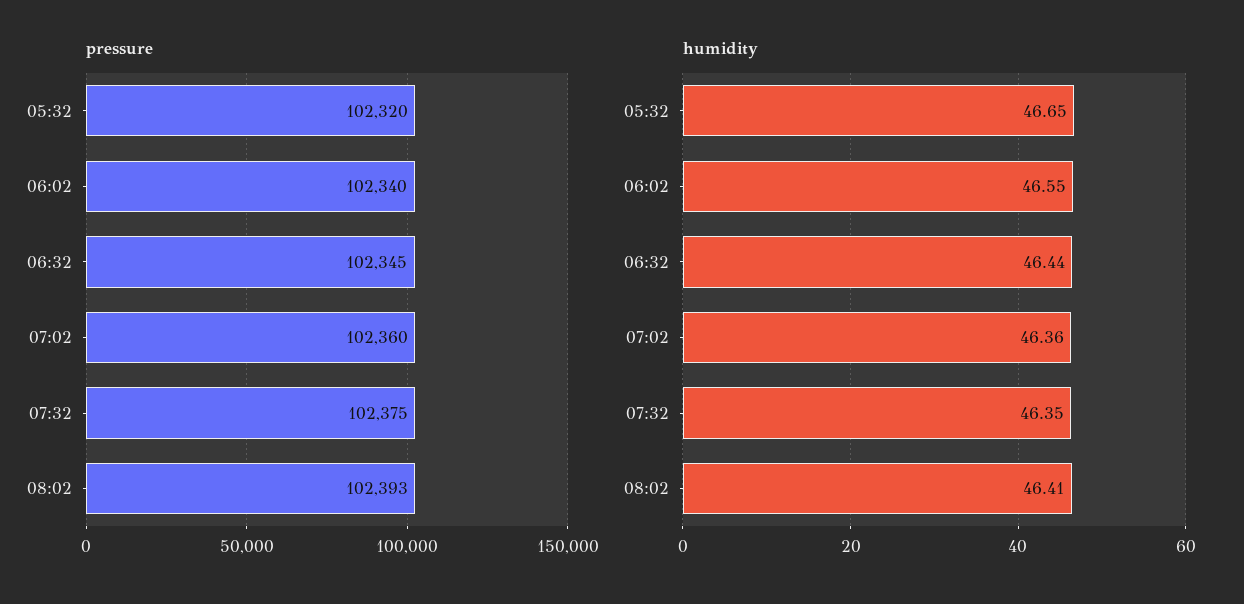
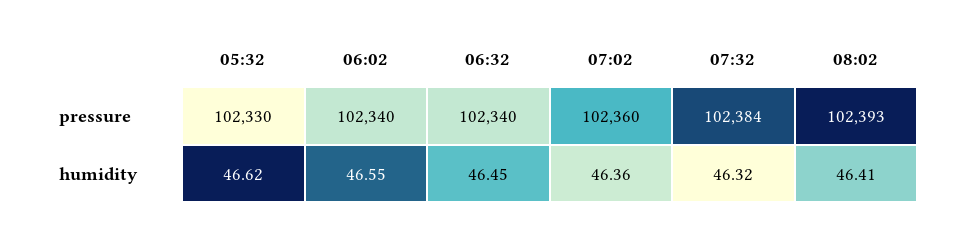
pressure, 05:32: 102320 -> 102330
pressure, 06:32: 102345 -> 102340
pressure, 07:32: 102375 -> 102384
humidity, 05:32: 46.65 -> 46.62
humidity, 06:32: 46.44 -> 46.45
humidity, 07:32: 46.35 -> 46.32

